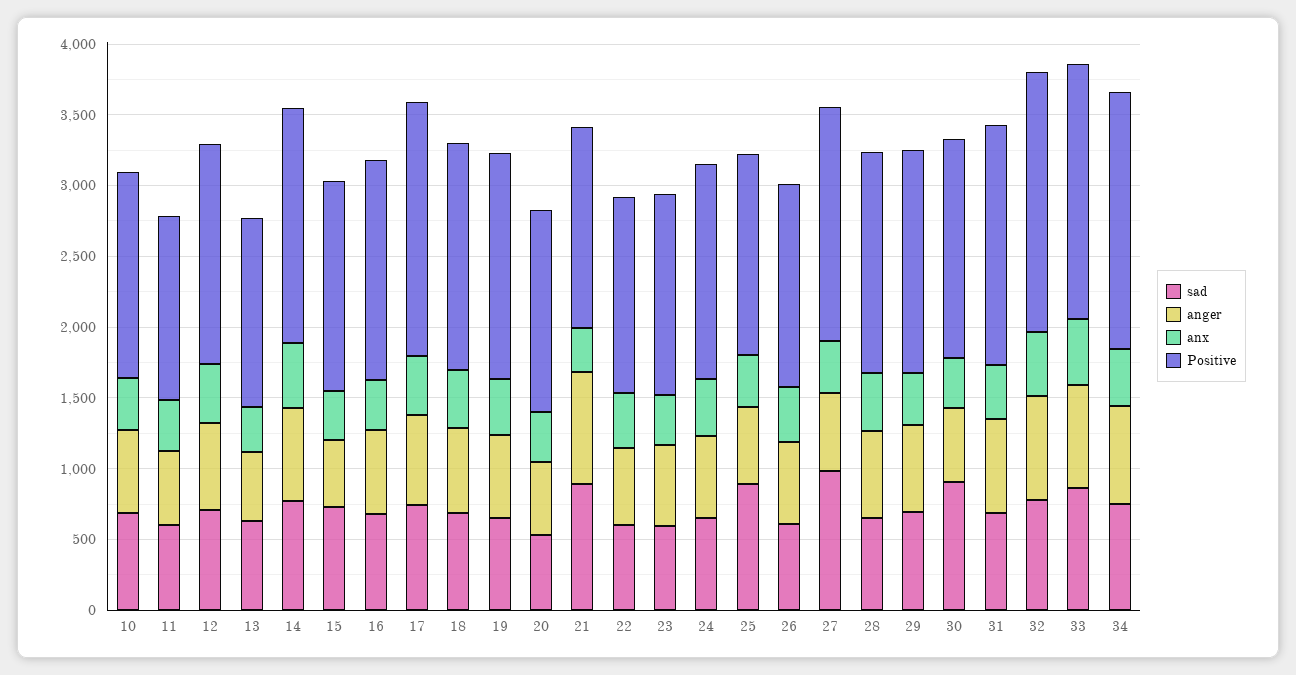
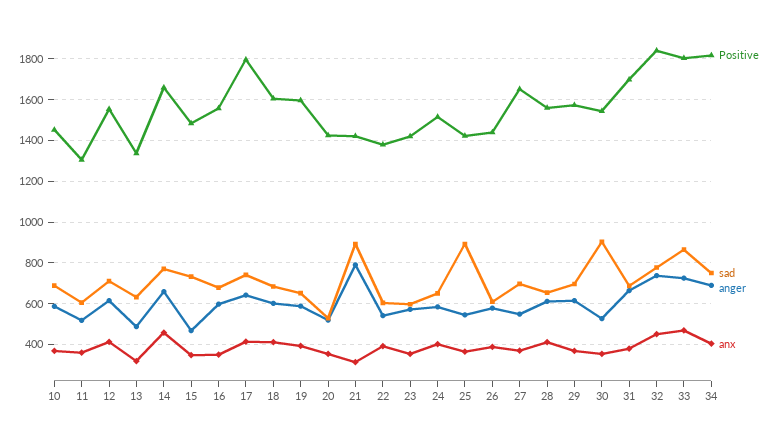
sad, 27: 1000 -> 700

